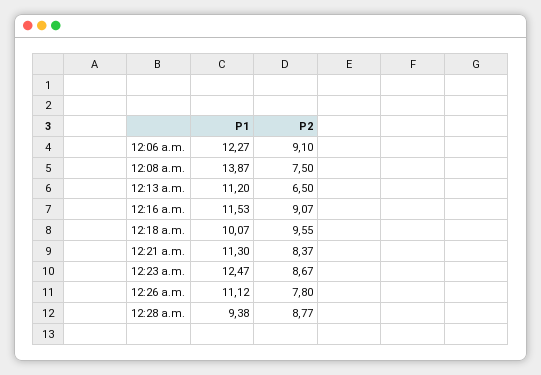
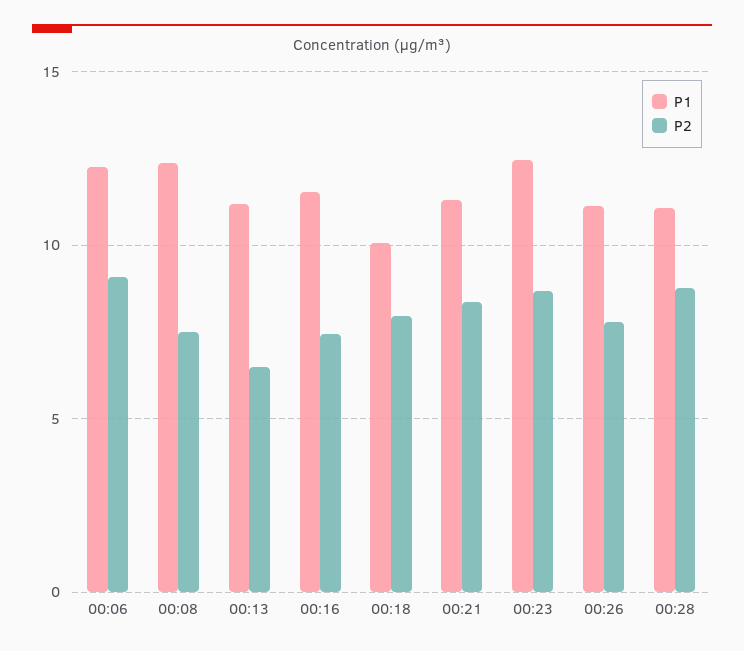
P1, 12:08 a.m.: 13.87 -> 12.5
P2, 12:16 a.m.: 9.07 -> 7.5
P2, 12:18 a.m.: 9.55 -> 8
P1, 12:28 a.m.: 9.38 -> 11

